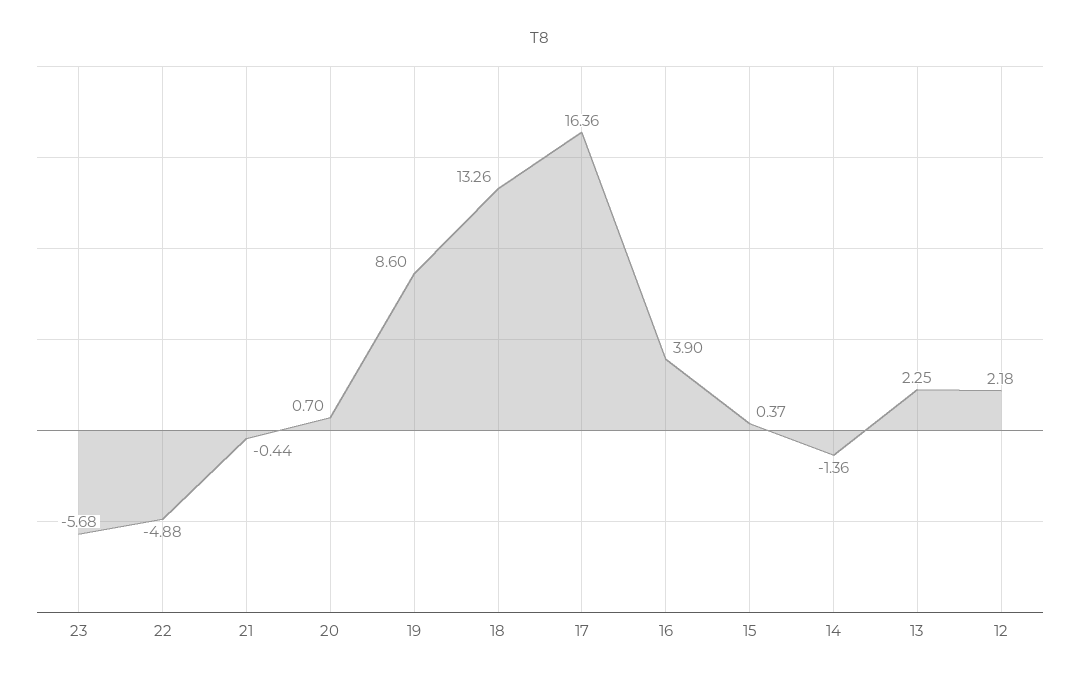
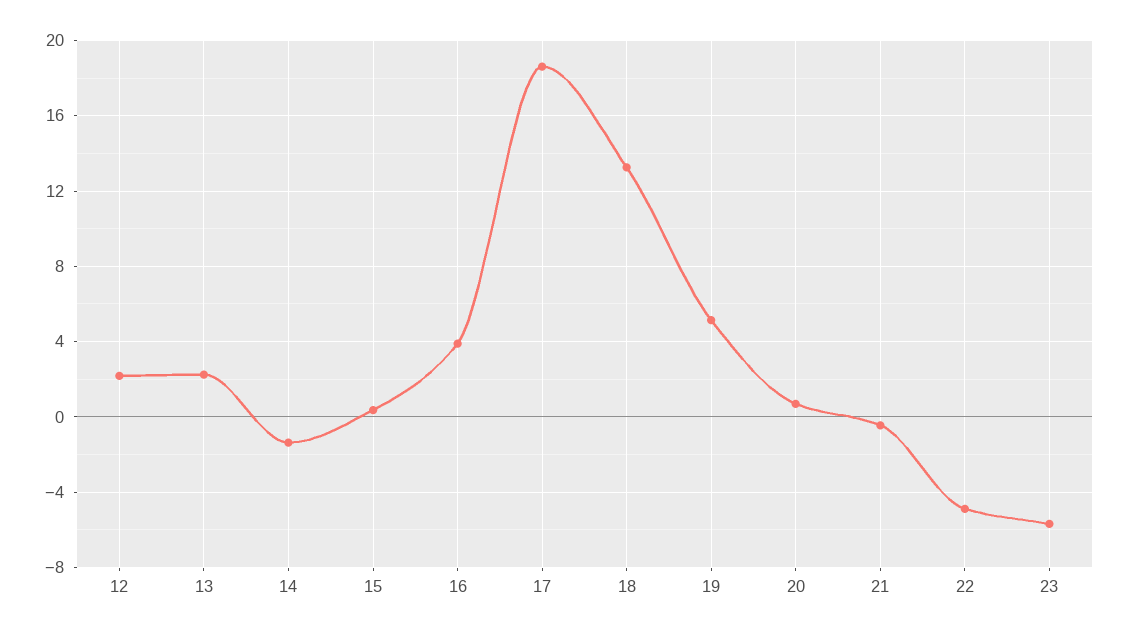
19: 8.6 -> 5
17: 16.36 -> 18.5

